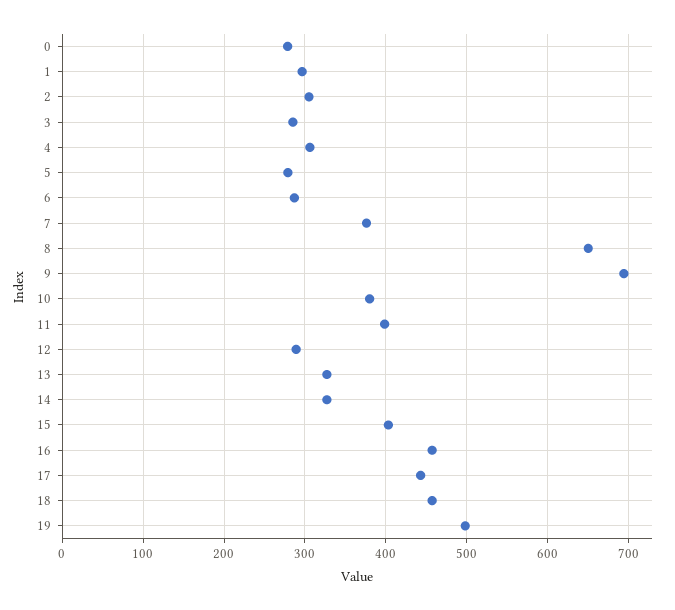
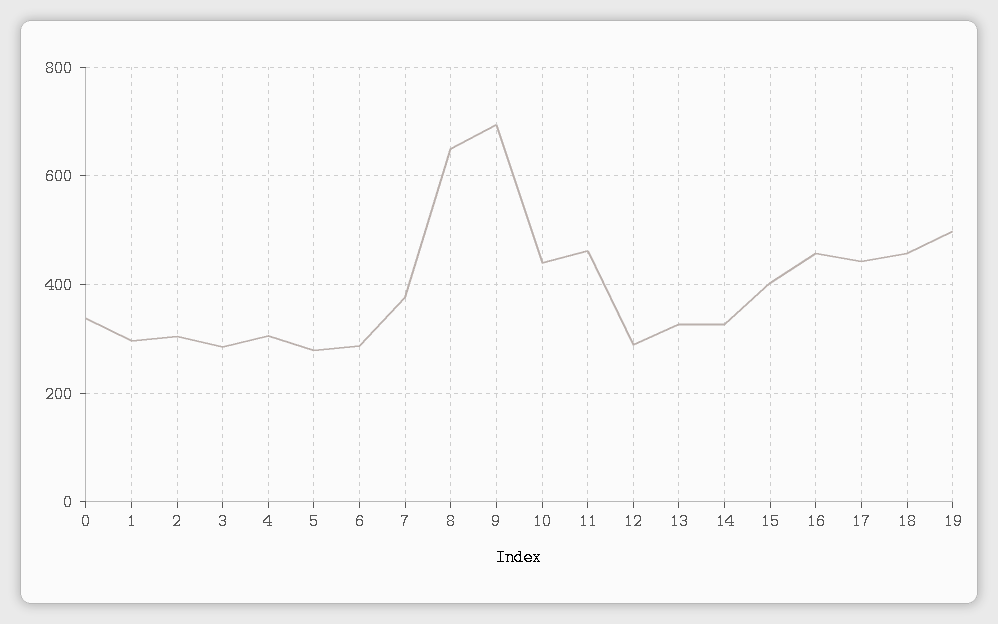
0: 280 -> 340
10: 380 -> 440
11: 400 -> 460

